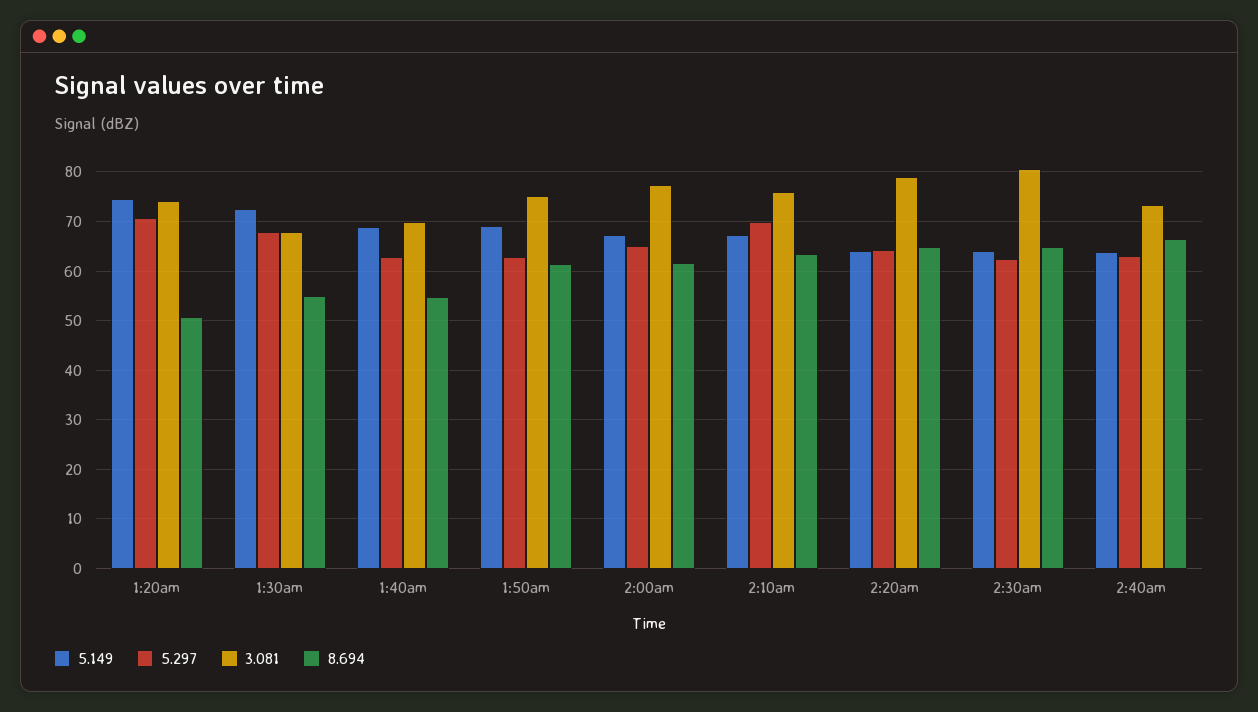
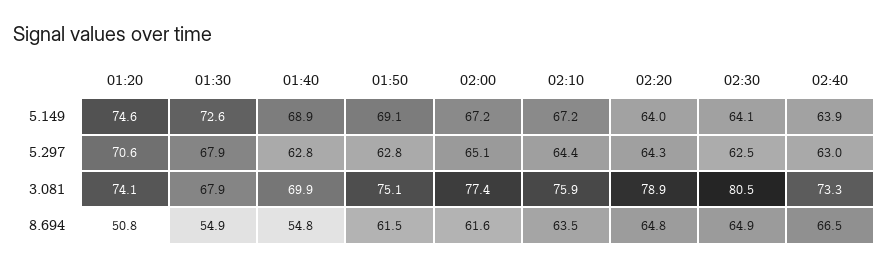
5.297, 2:10am: 70 -> 64.4

